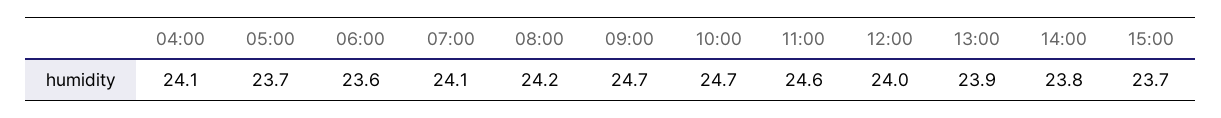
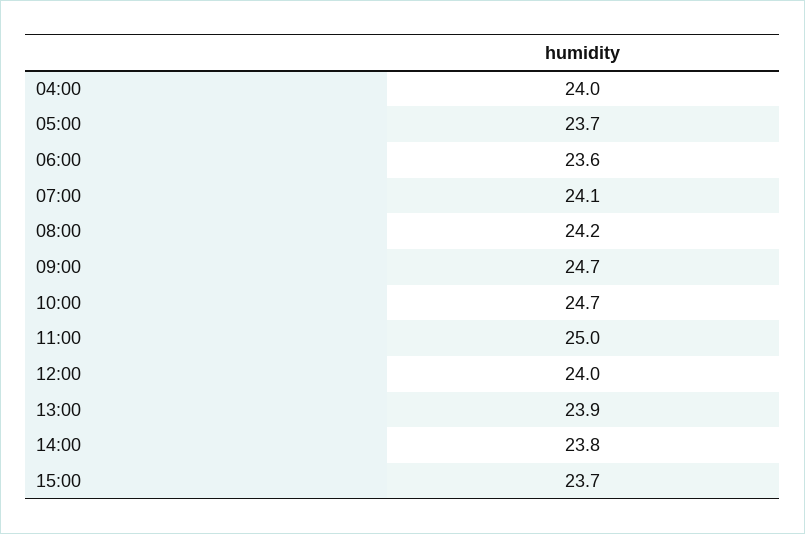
04:00: 24.1 -> 24
11:00: 24.6 -> 25

